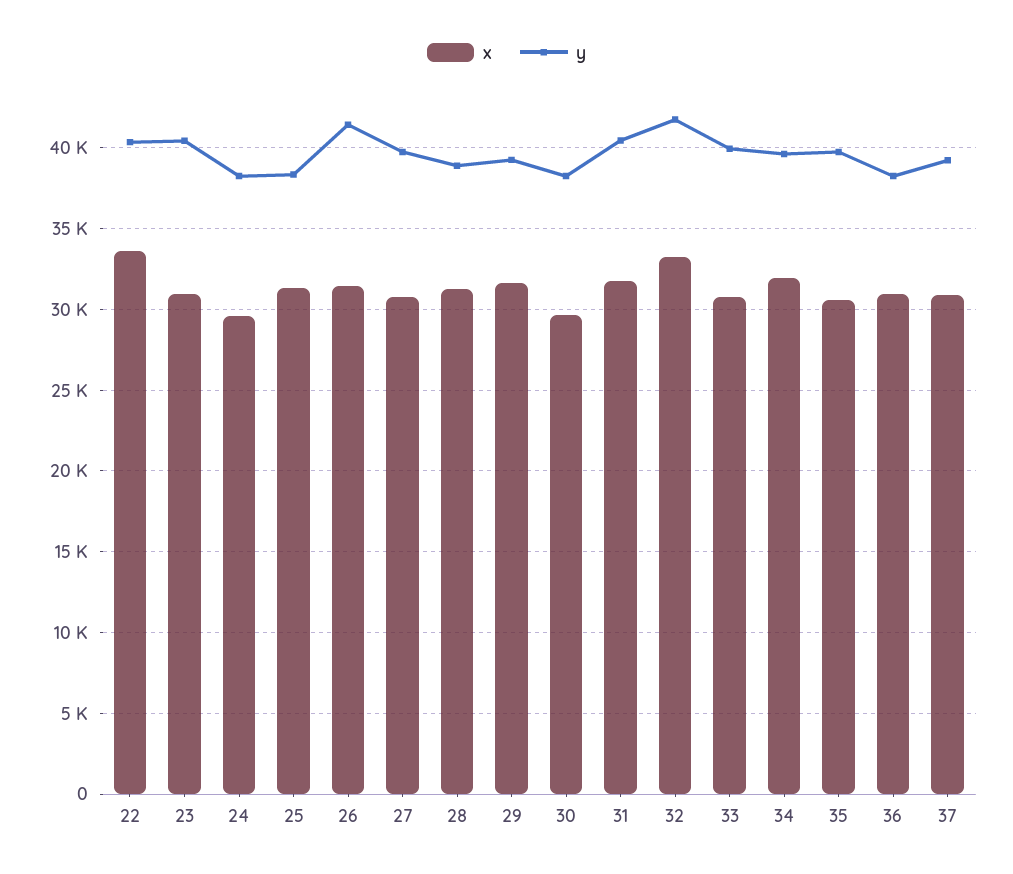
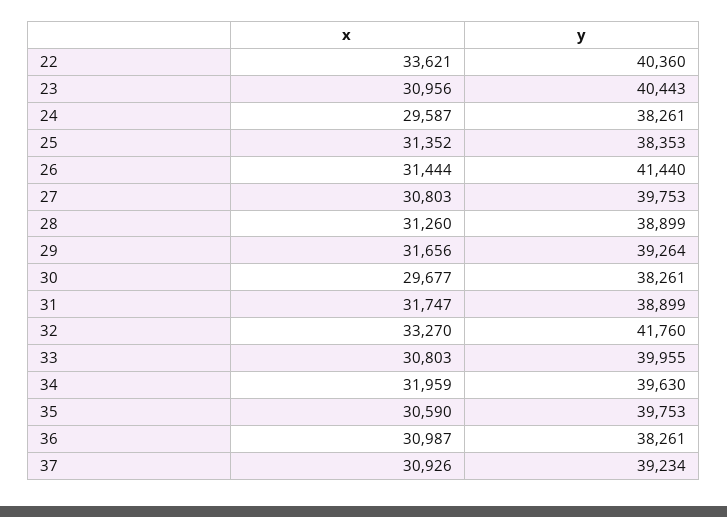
y, 31: 40500 -> 38899

